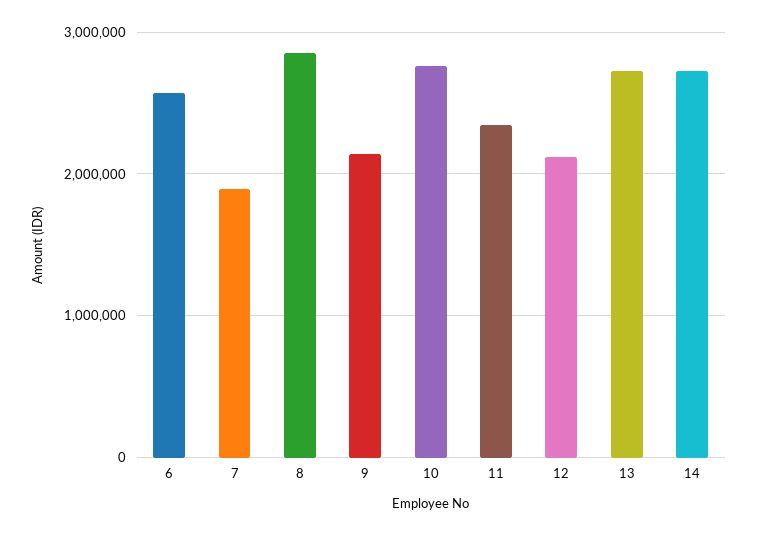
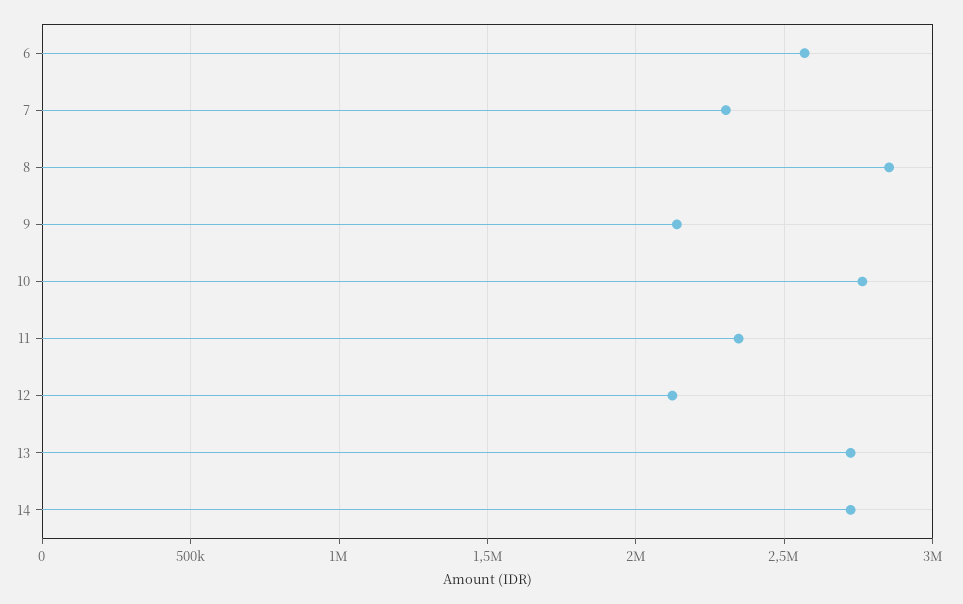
7: 1900000 -> 2300000

